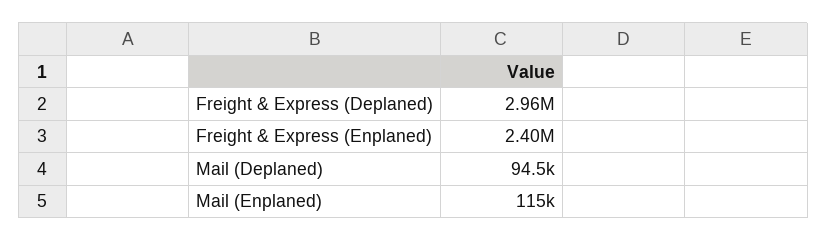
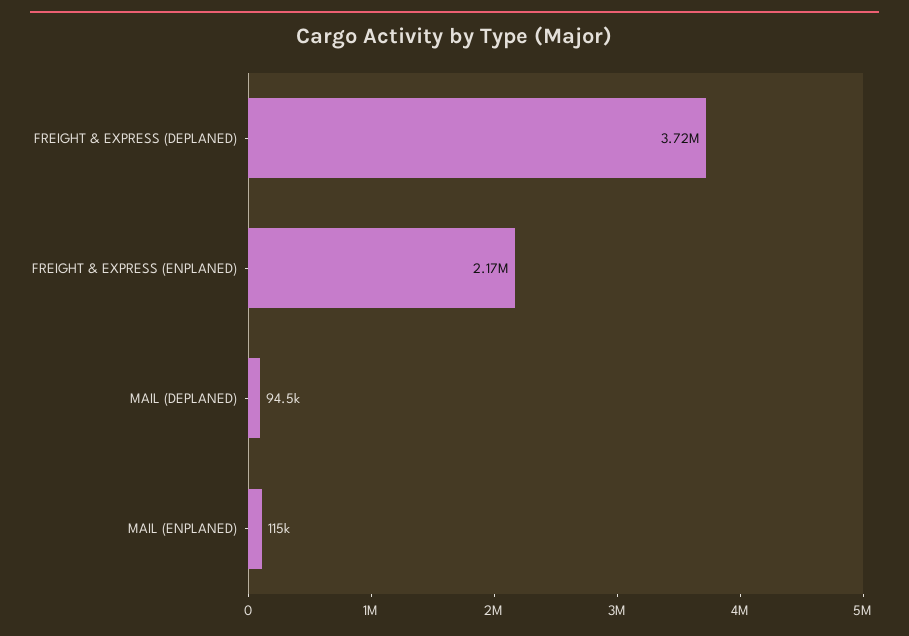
Freight & Express (Deplaned): 2960000 -> 3720000
Freight & Express (Enplaned): 2400000 -> 2170000

